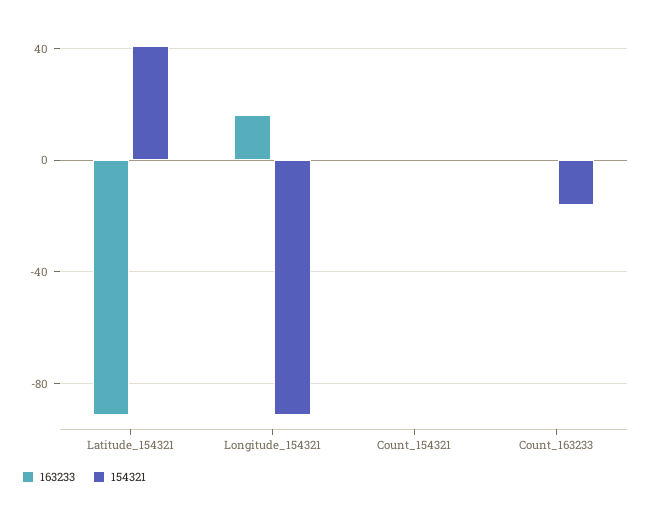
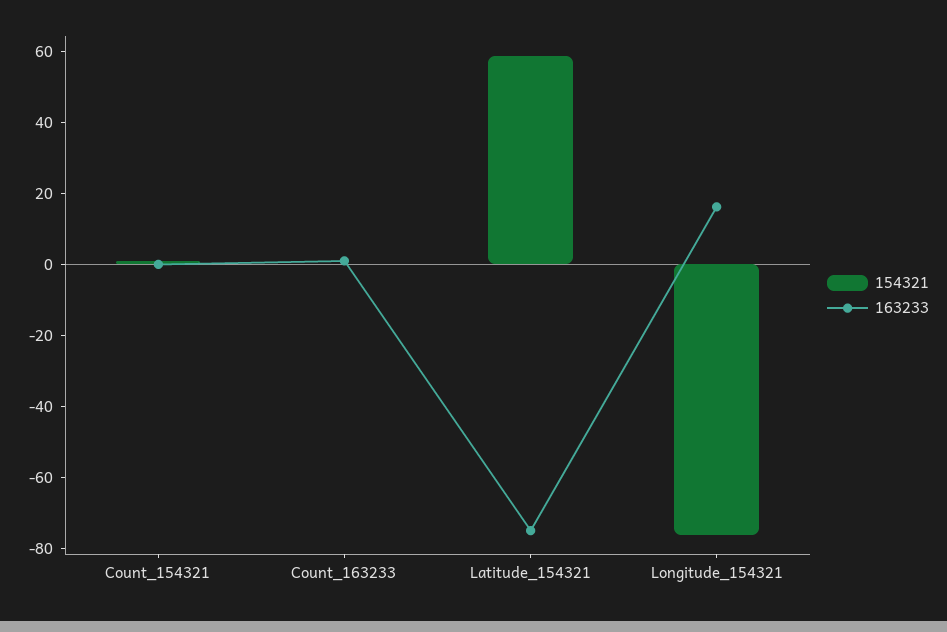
163233, Latitude_154321: -90 -> -75
154321, Latitude_154321: 40 -> 60
154321, Longitude_154321: -90 -> -75
154321, Count_163233: -15 -> 0

